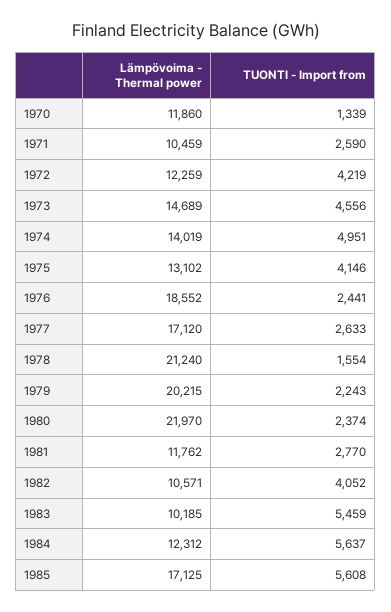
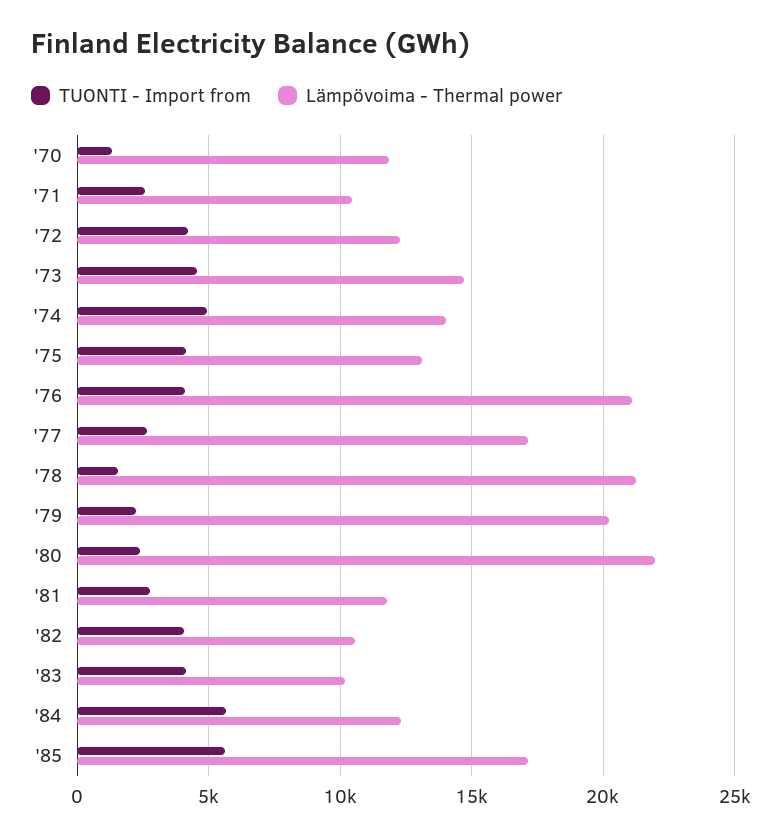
Lämpövoima - Thermal power, 1976: 18552 -> 21000
TUONTI - Import from, 1976: 2441 -> 4000
TUONTI - Import from, 1983: 5459 -> 4000

